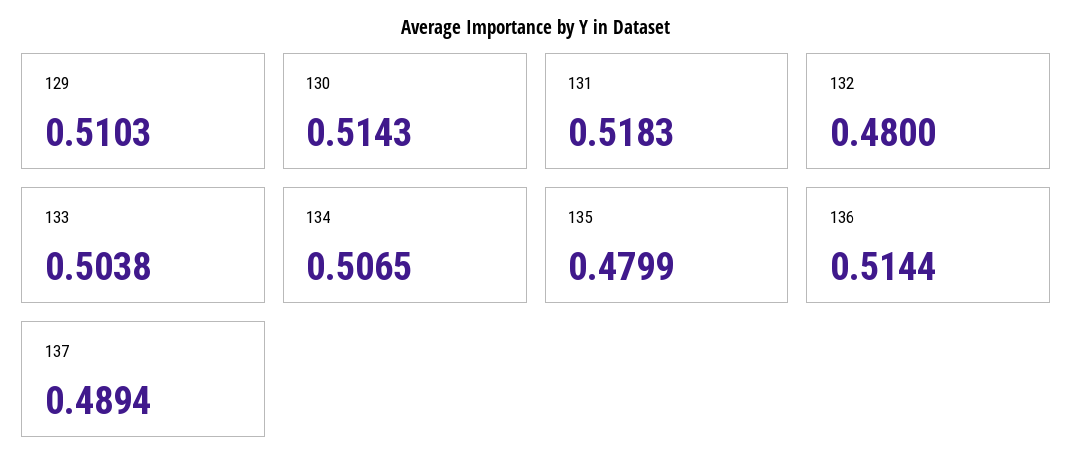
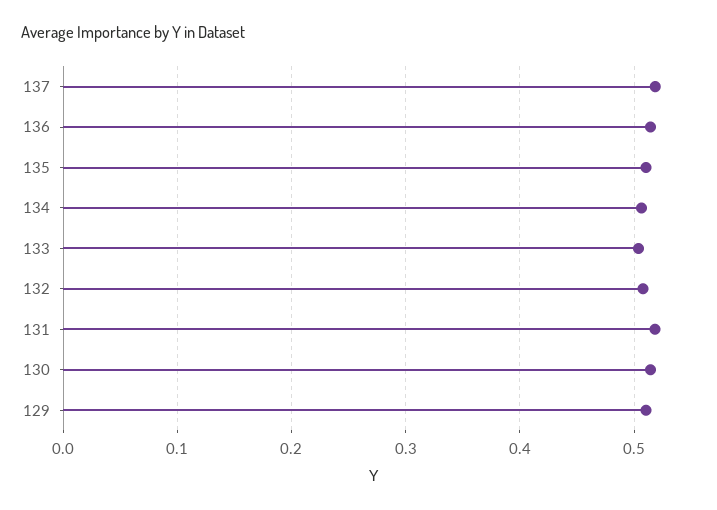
132: 0.48 -> 0.51
135: 0.4799 -> 0.51
137: 0.4894 -> 0.52

